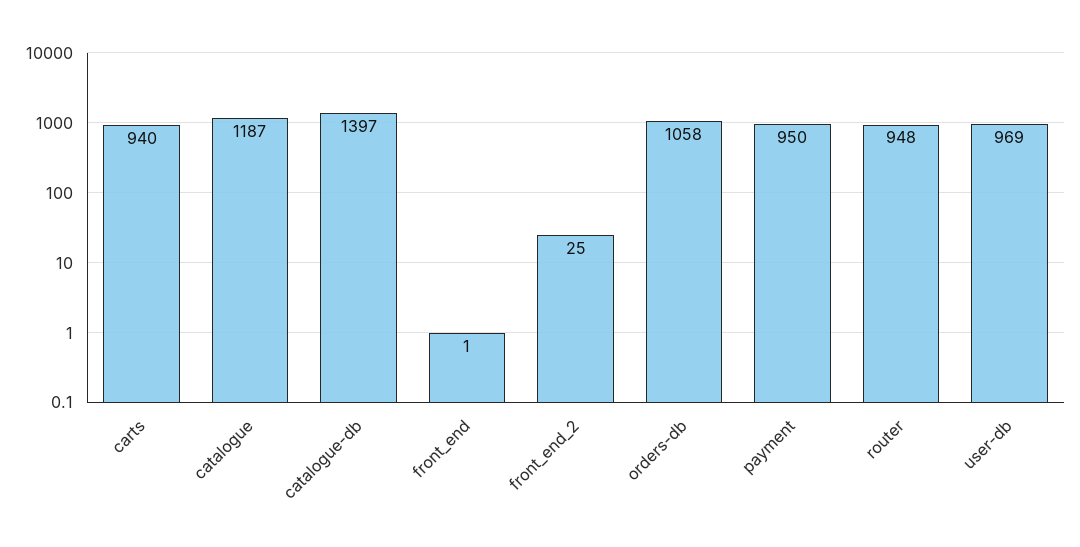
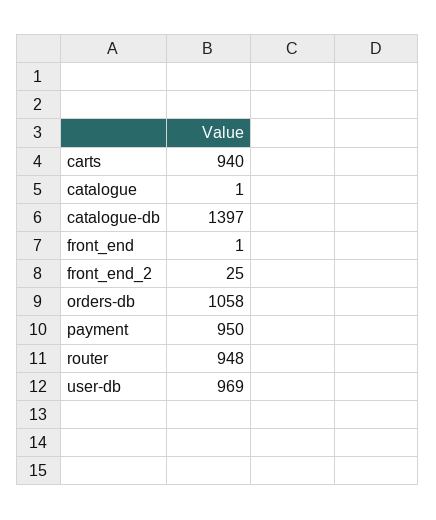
catalogue: 1187 -> 1

